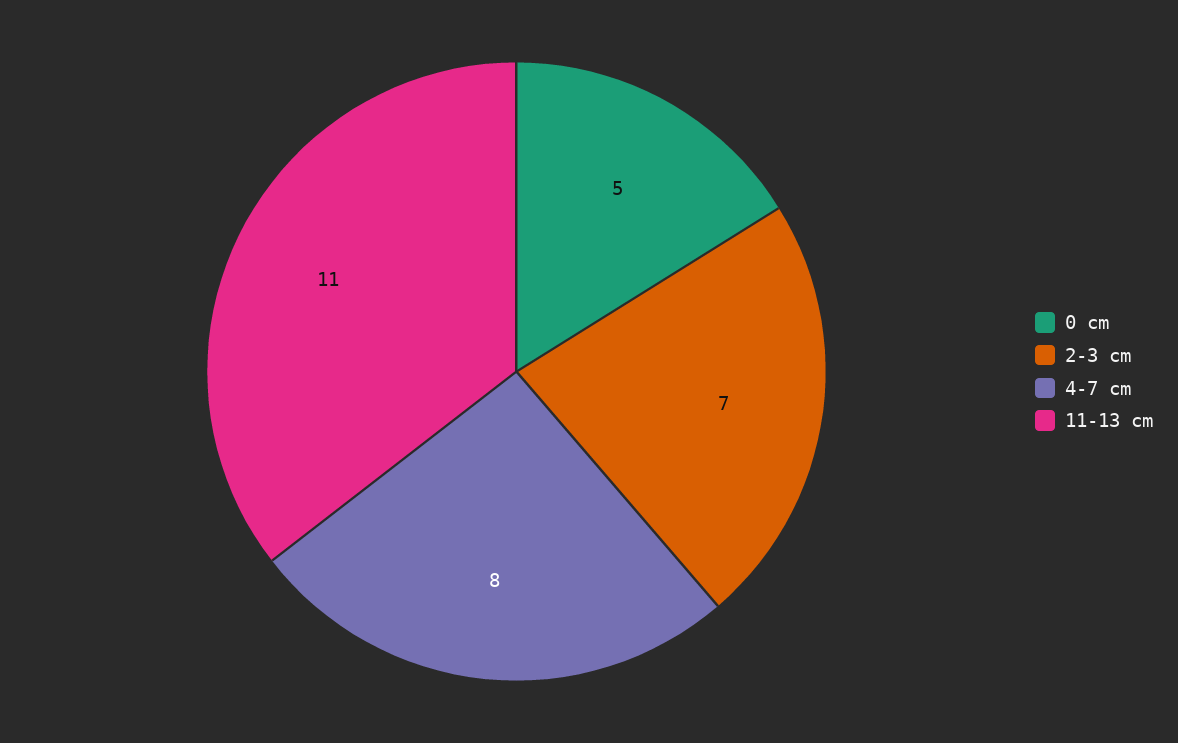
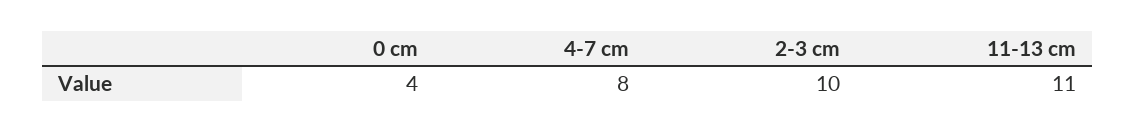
0 cm: 5 -> 4
2-3 cm: 7 -> 10

